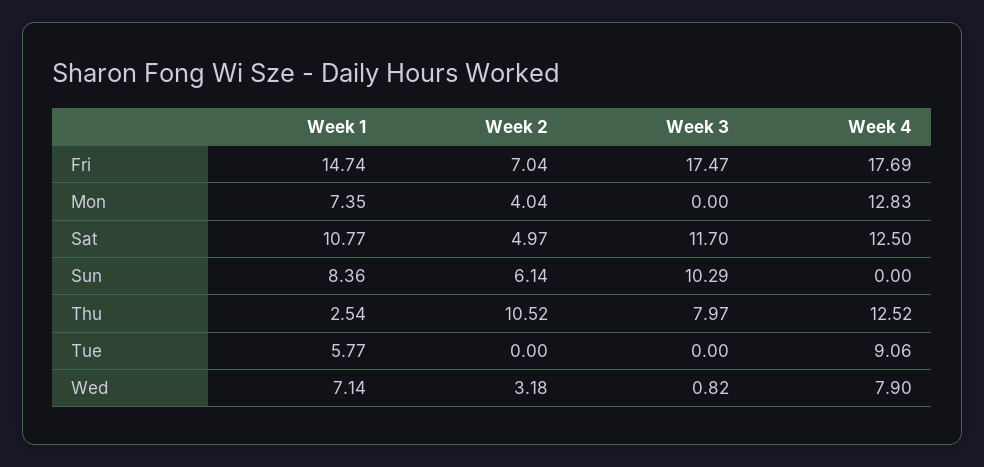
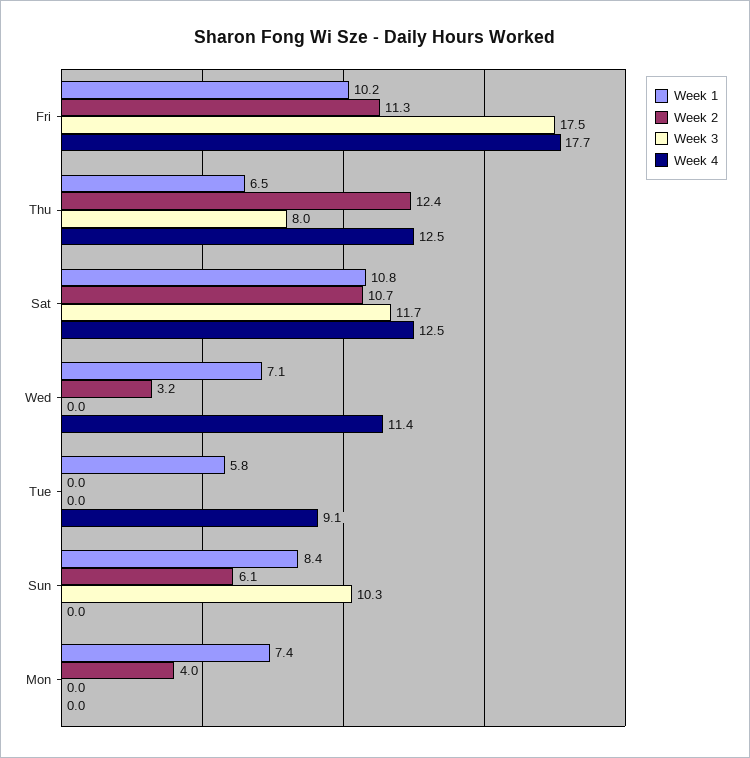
Week 1, Fri: 14.74 -> 10.2
Week 2, Fri: 7.04 -> 11.3
Week 4, Mon: 12.83 -> 0
Week 2, Sat: 4.97 -> 10.7
Week 1, Thu: 2.54 -> 6.5
Week 2, Thu: 10.52 -> 12.4
Week 3, Wed: 0.82 -> 0
Week 4, Wed: 7.9 -> 11.4

